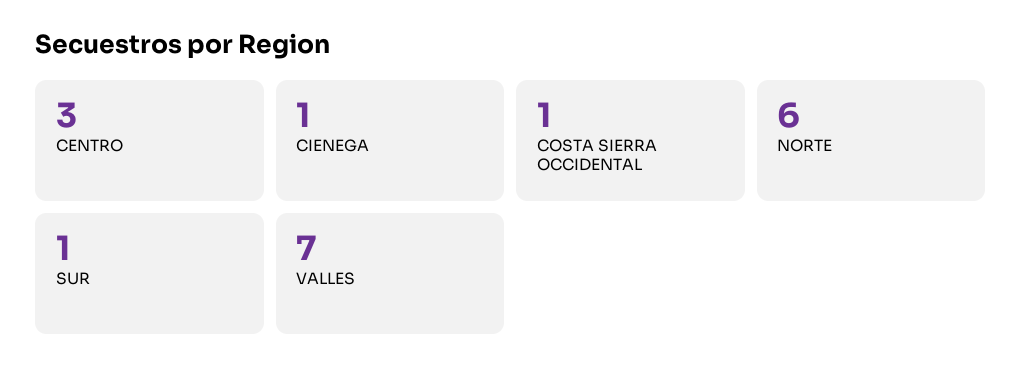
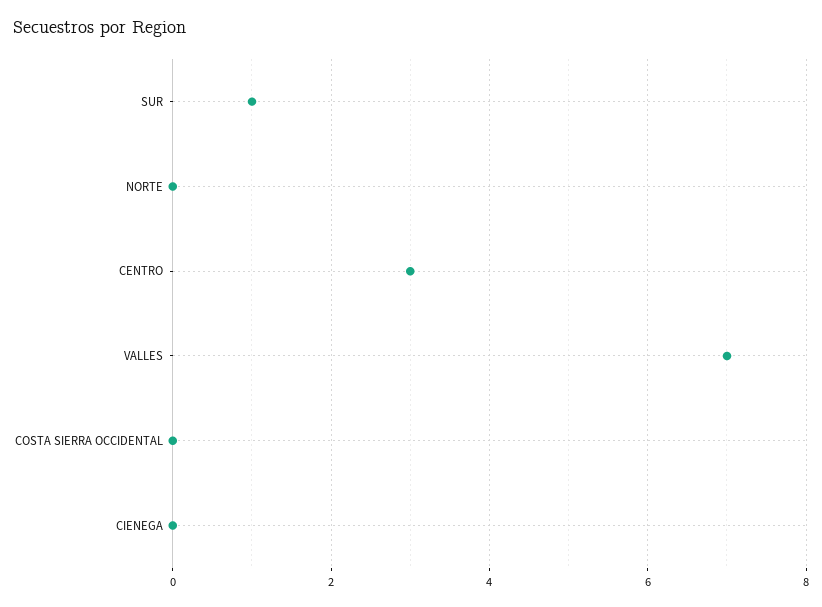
CIENEGA: 1 -> 0
COSTA SIERRA OCCIDENTAL: 1 -> 0
NORTE: 6 -> 0

